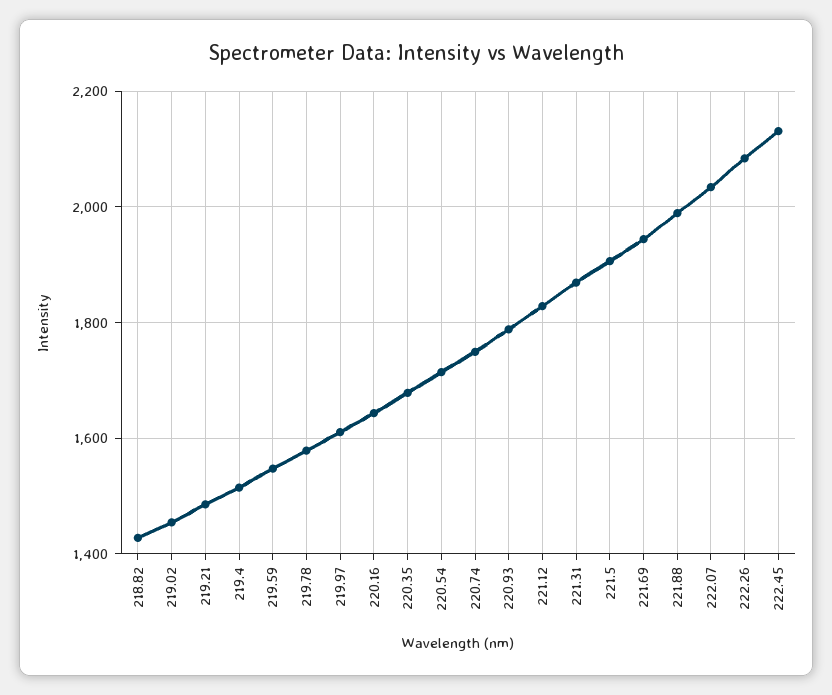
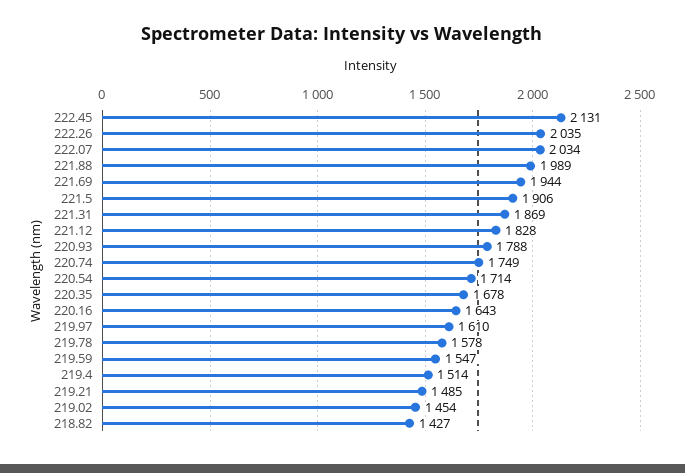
222.26: 2080 -> 2035

